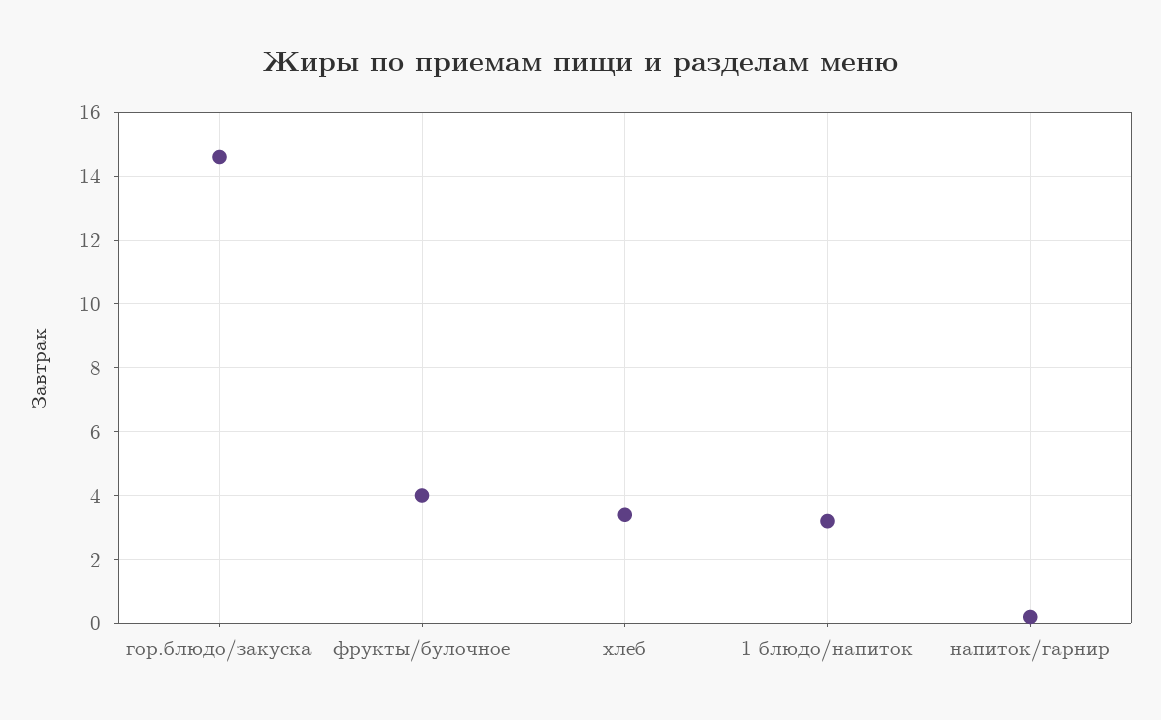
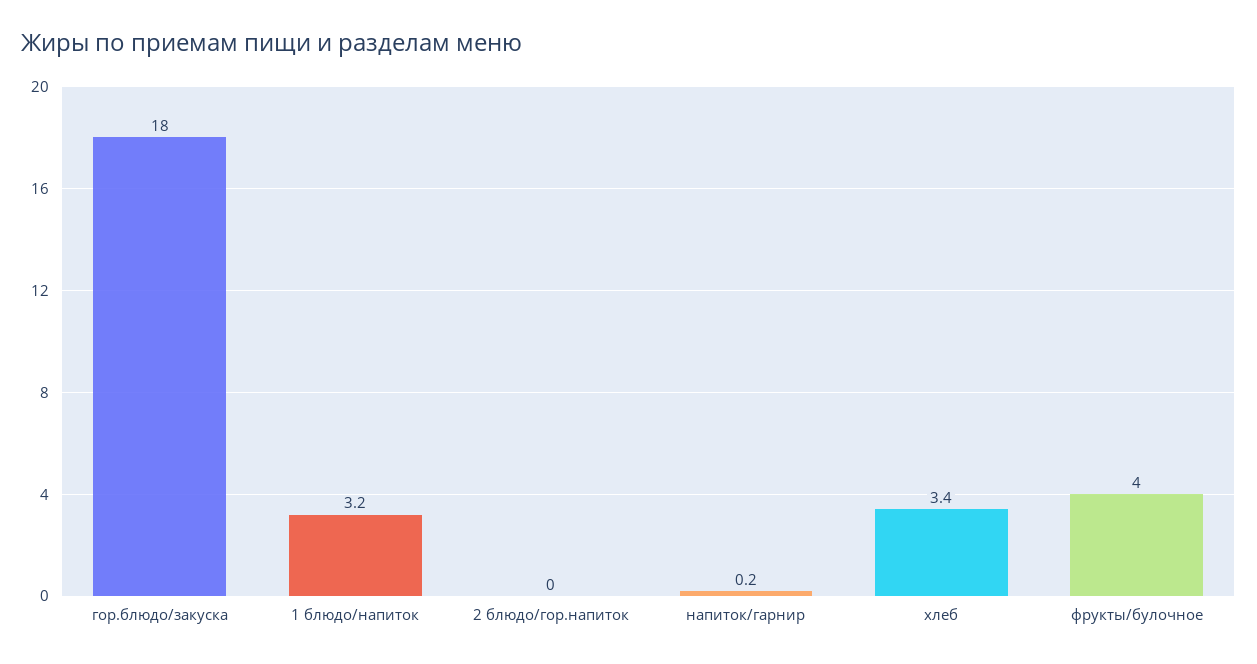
гор.блюдо/закуска: 14.5 -> 18
2 блюдо/гор.напиток: none -> 0

